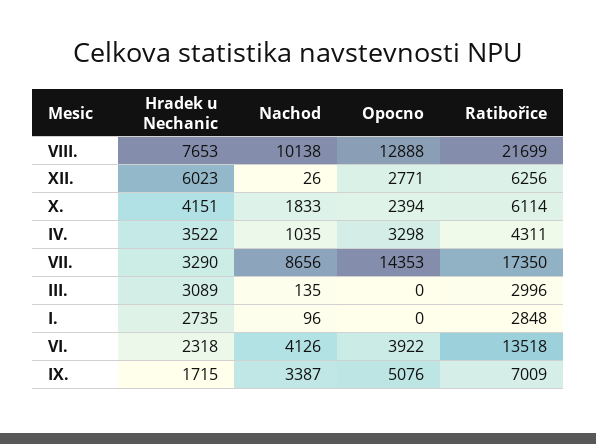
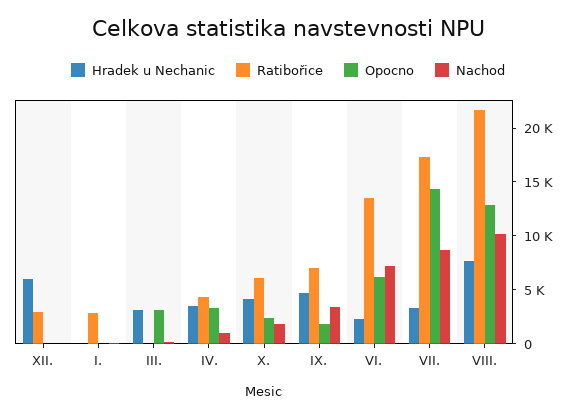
Opocno, XII.: 2771 -> 0
Ratibořice, XII.: 6256 -> 3000
Opocno, III.: 0 -> 3000
Ratibořice, III.: 2996 -> 0
Hradek u Nechanic, I.: 2735 -> 0
Nachod, VI.: 4126 -> 7000
Opocno, VI.: 3922 -> 6000
Hradek u Nechanic, IX.: 1715 -> 5000
Opocno, IX.: 5076 -> 2000

